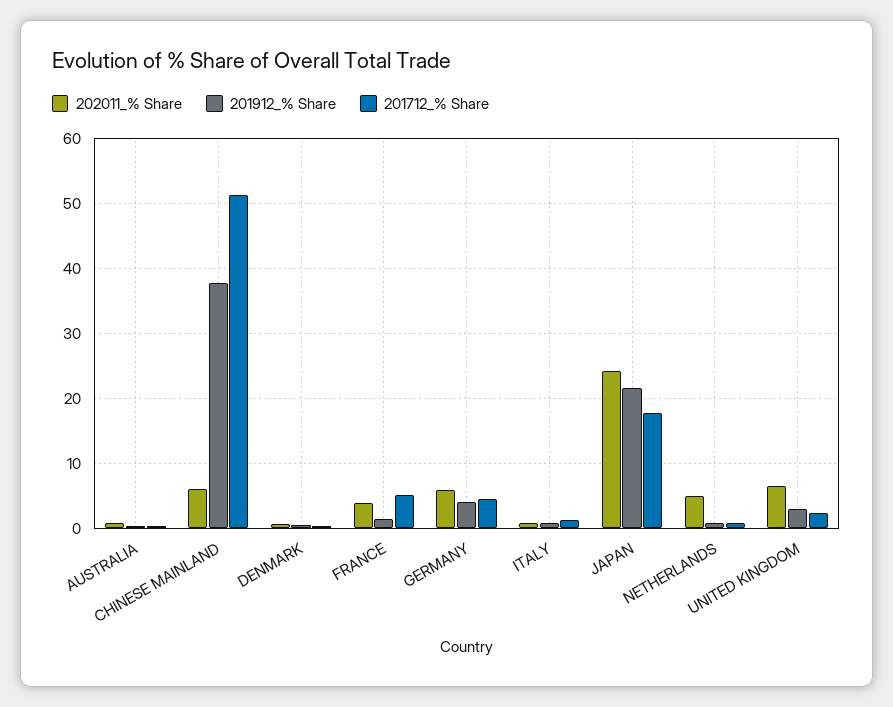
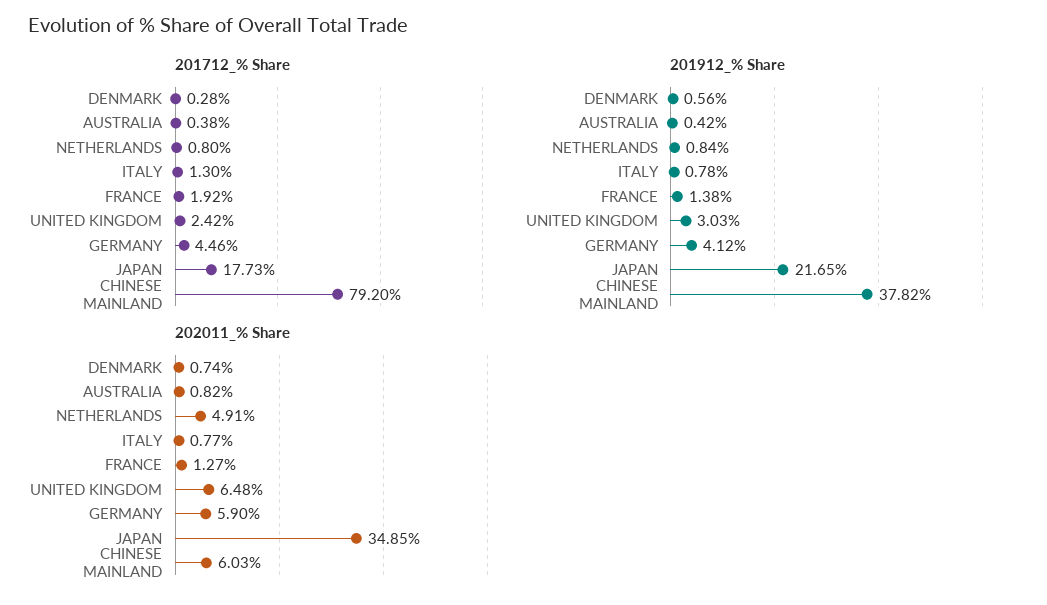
201712_% Share, CHINESE MAINLAND: 51 -> 79.2
202011_% Share, FRANCE: 4 -> 1.27
201712_% Share, FRANCE: 5 -> 1.92
202011_% Share, JAPAN: 24 -> 34.85

